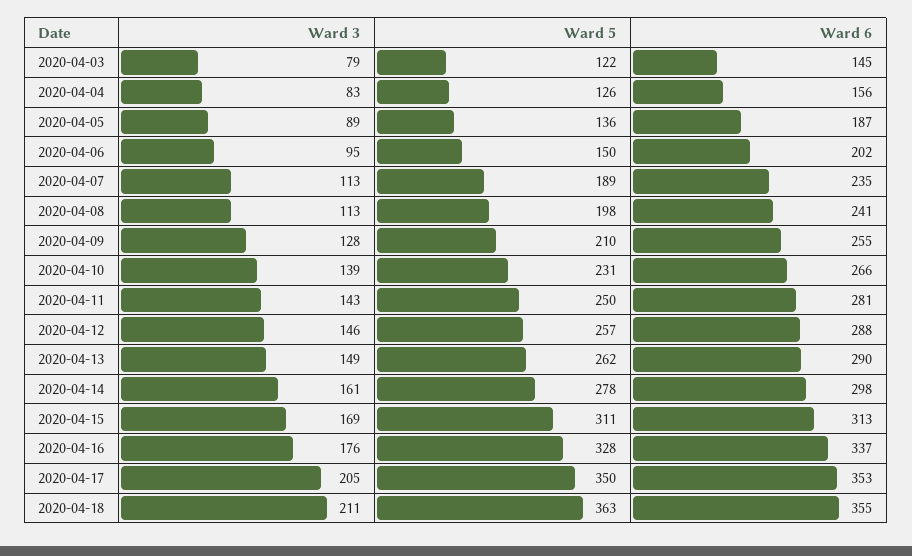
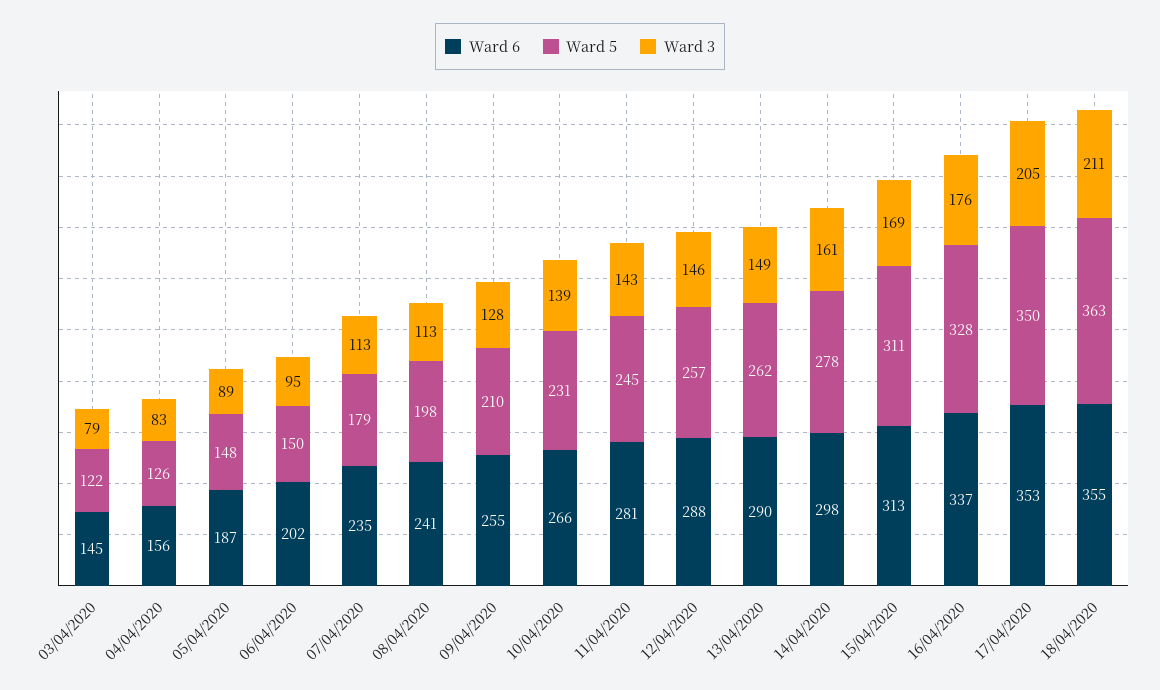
Ward 5, 2020-04-05: 136 -> 148
Ward 5, 2020-04-07: 189 -> 179
Ward 5, 2020-04-11: 250 -> 245

